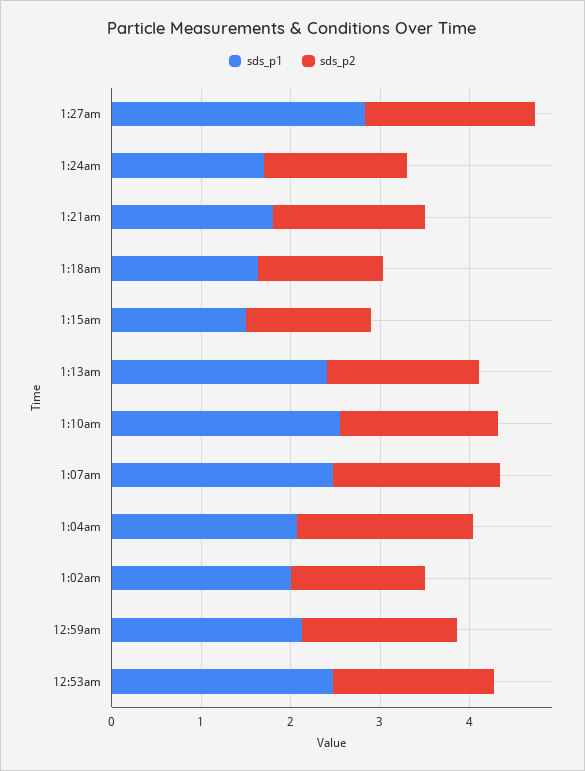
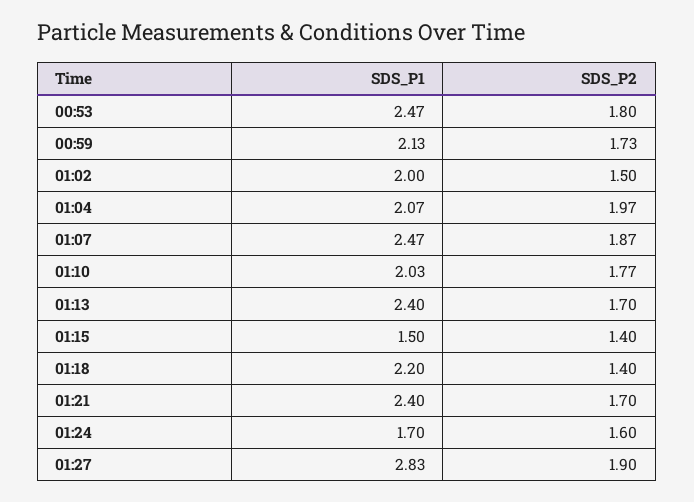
sds_p1, 1:21am: 1.8 -> 2.4
sds_p1, 1:18am: 1.6 -> 2.2
sds_p1, 1:10am: 2.6 -> 2.03

